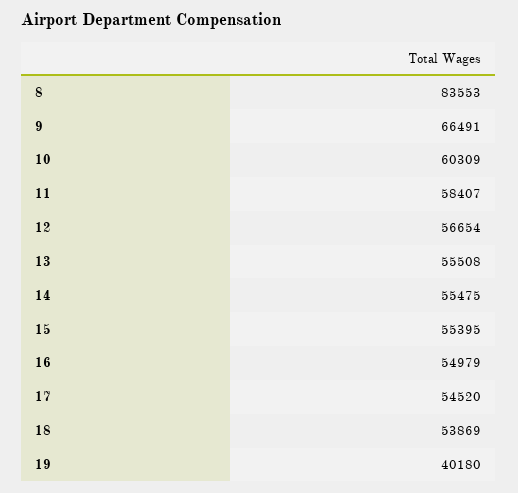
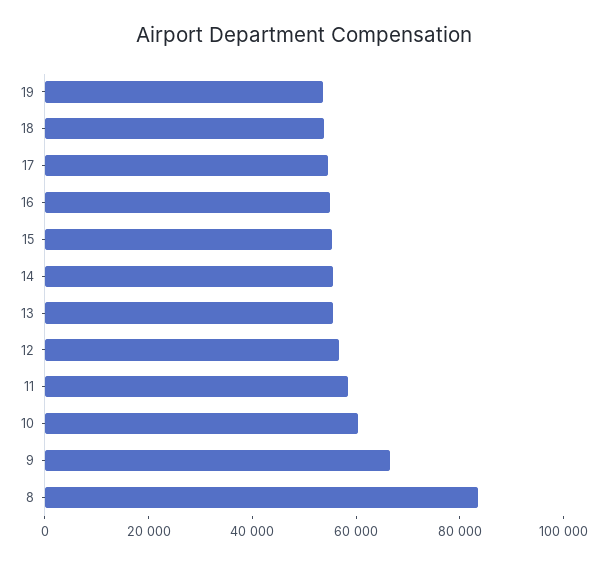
19: 40180 -> 55000

